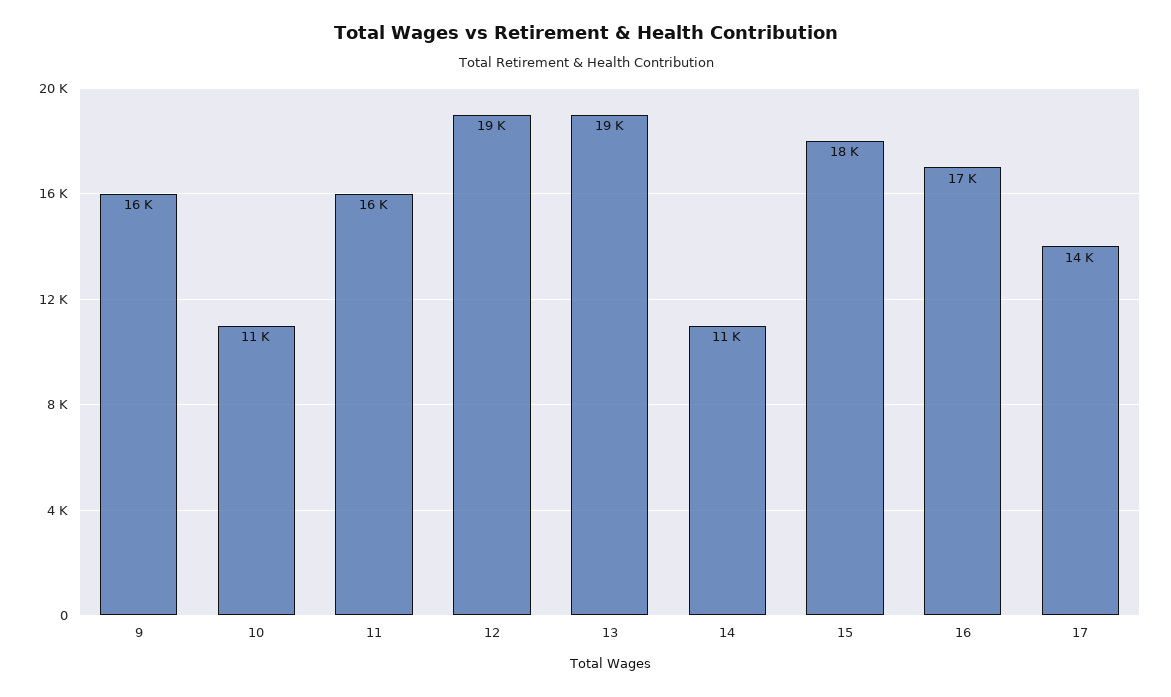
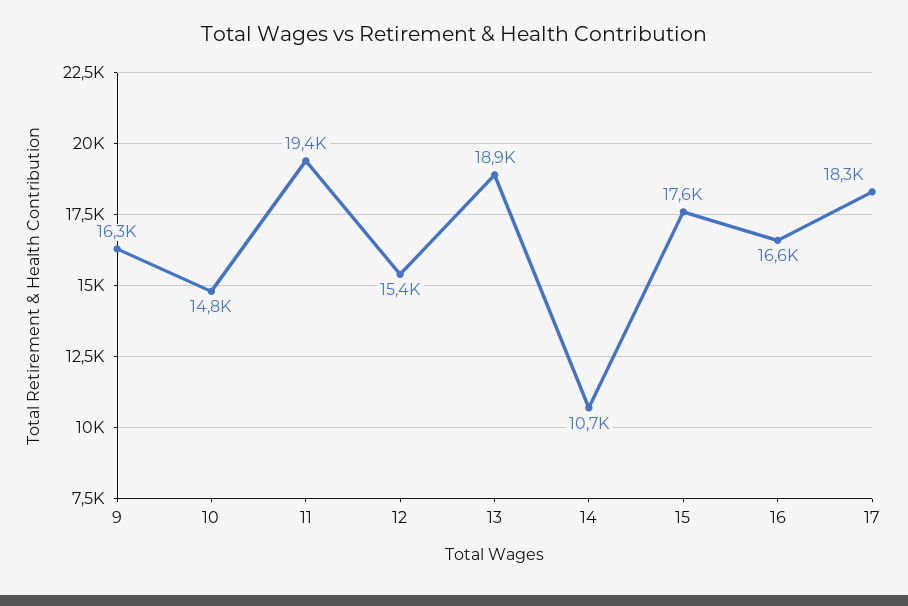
10: 11000 -> 14800
11: 16000 -> 19400
12: 19000 -> 15400
17: 14000 -> 18300

